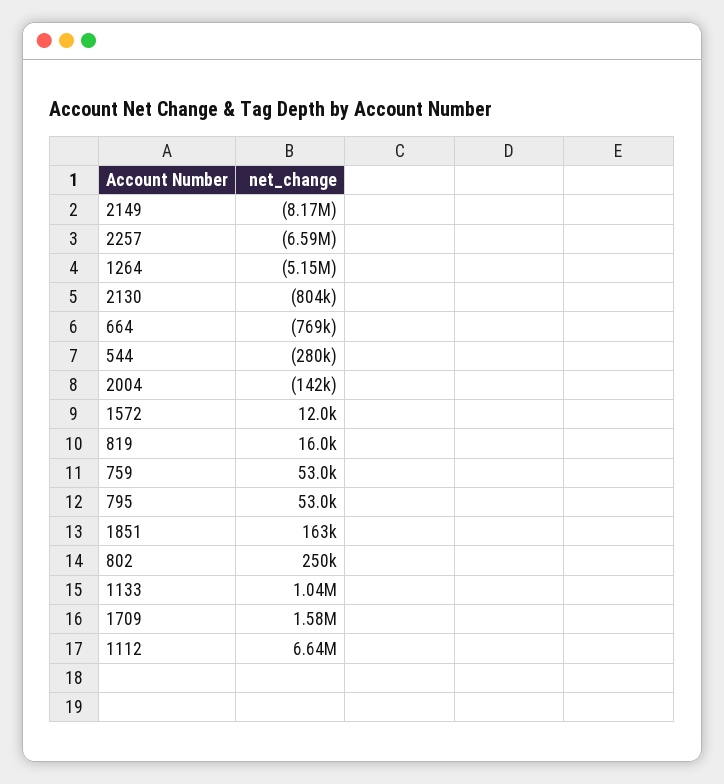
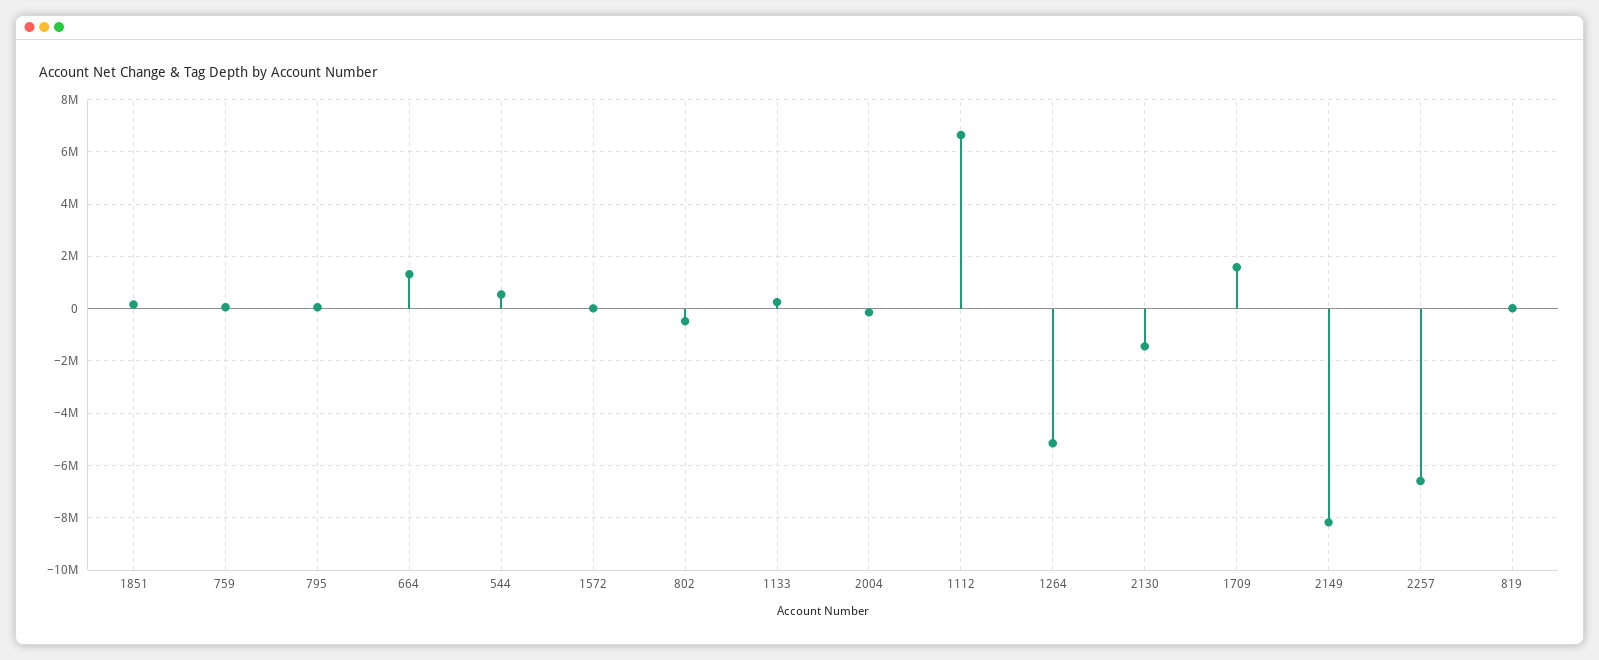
2130: -804000 -> -1500000
664: -769000 -> 1250000
544: -280000 -> 500000
802: 250000 -> -500000
1133: 1040000 -> 250000

